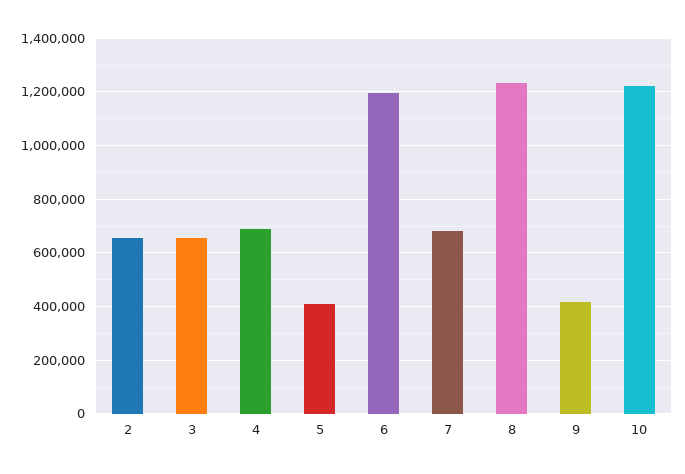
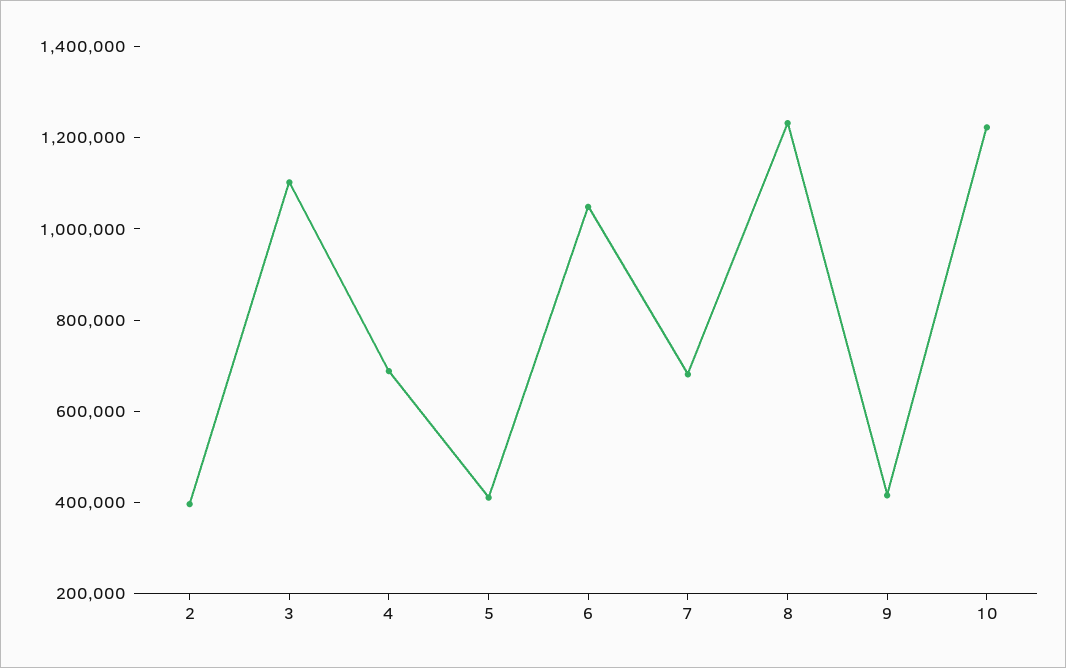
2: 650000 -> 400000
3: 650000 -> 1100000
6: 1200000 -> 1050000

